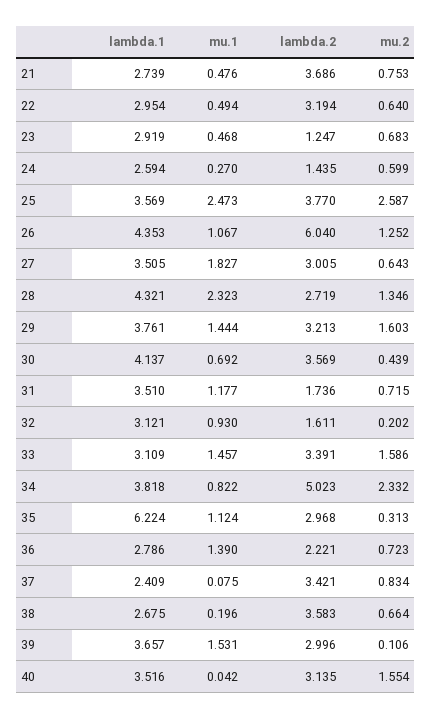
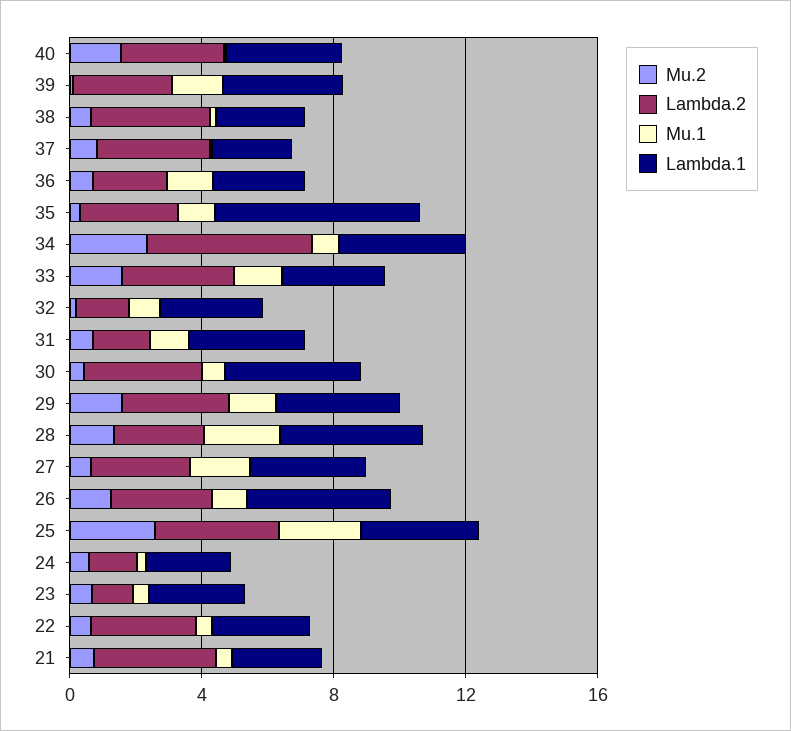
lambda.2, 26: 6.04 -> 3

